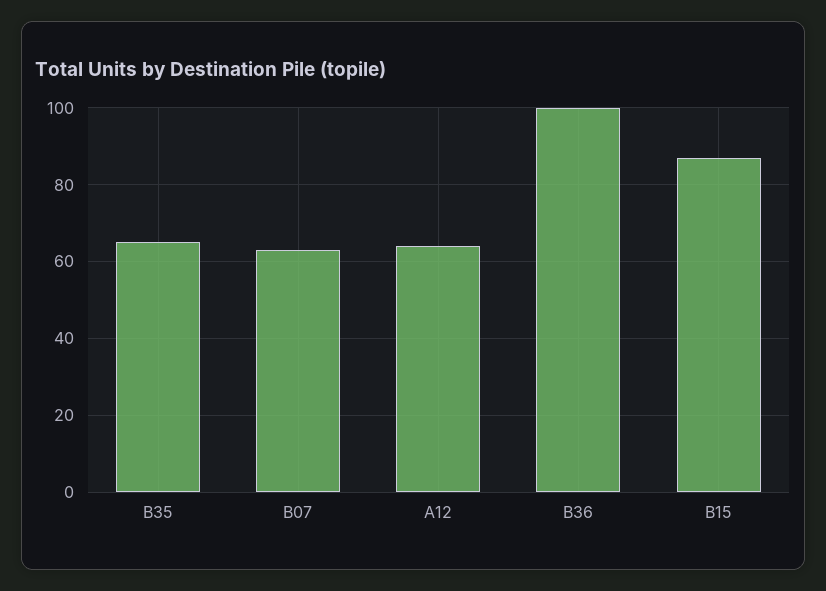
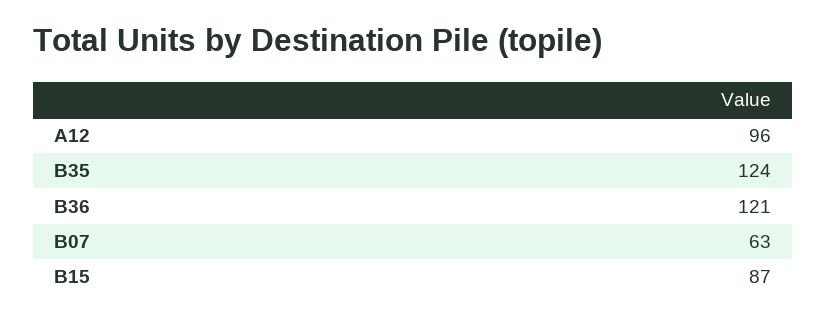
B35: 65 -> 124
A12: 65 -> 96
B36: 100 -> 121

